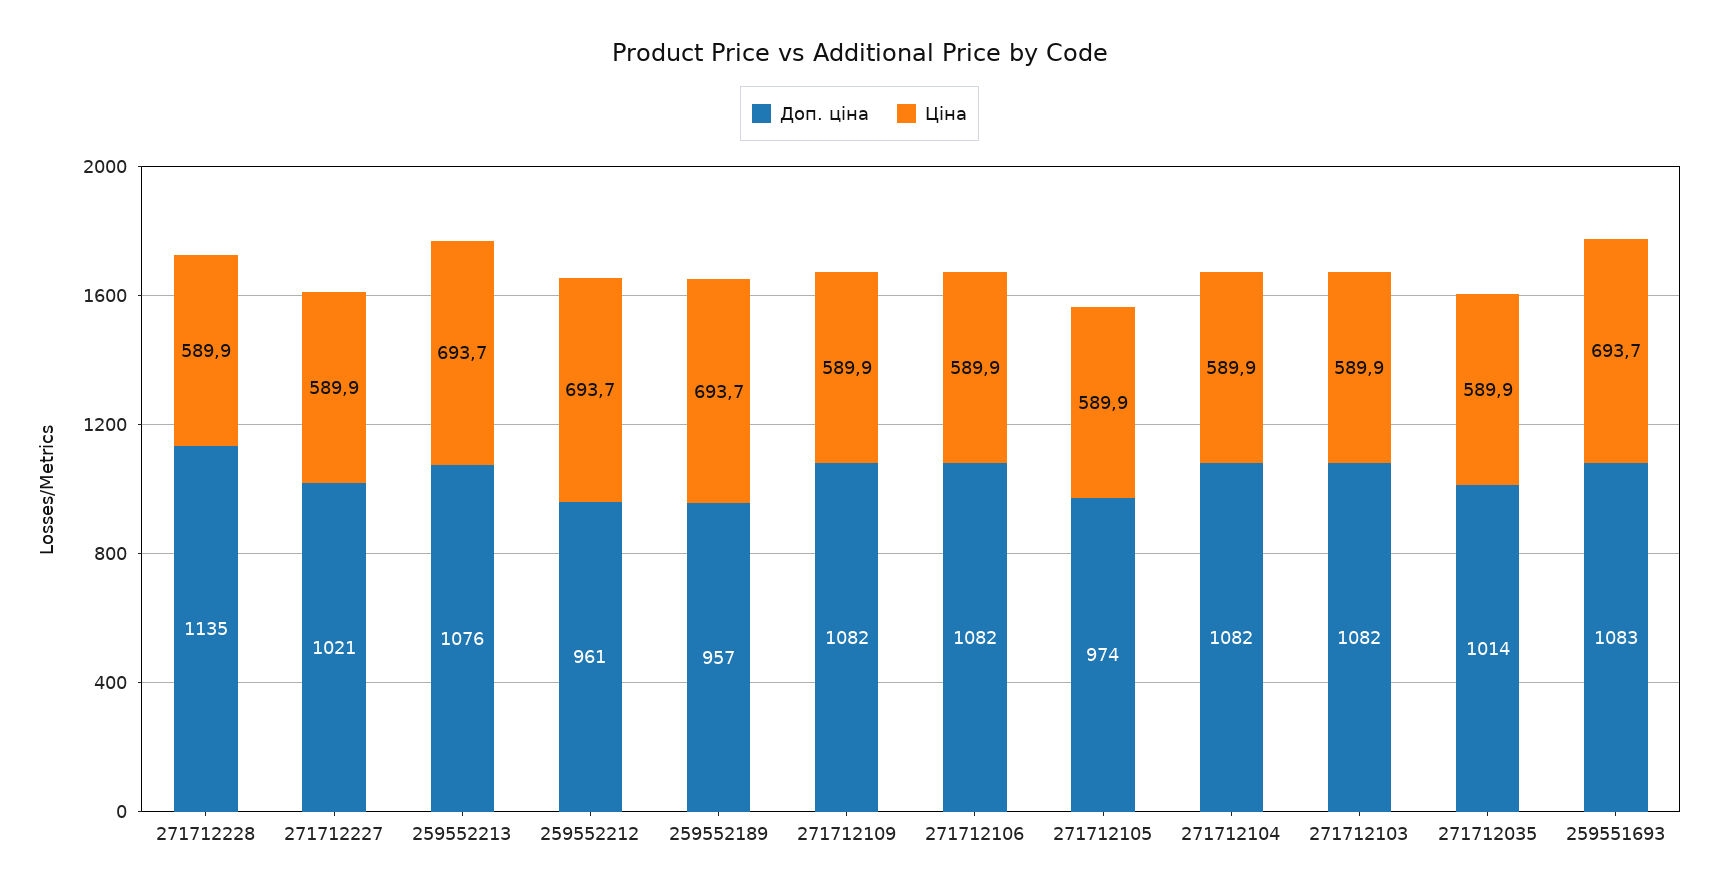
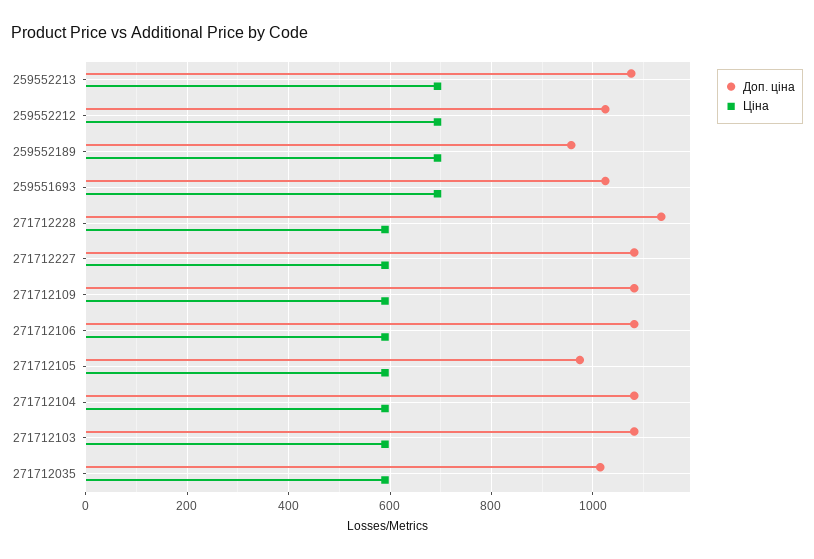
Доп. ціна, 271712227: 1021 -> 1080
Доп. ціна, 259552212: 961 -> 1020
Доп. ціна, 259551693: 1083 -> 1020

